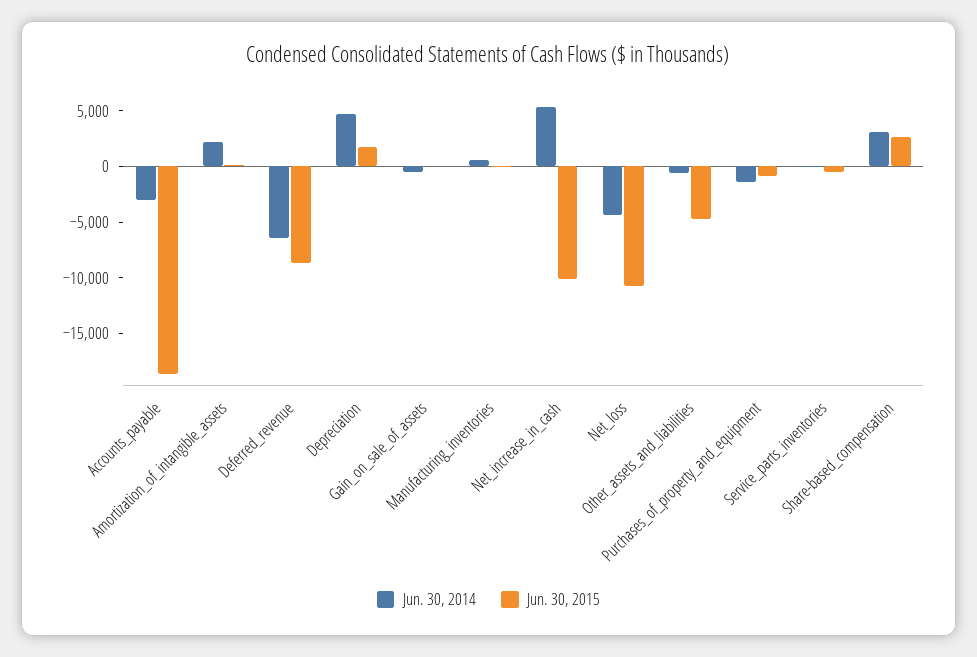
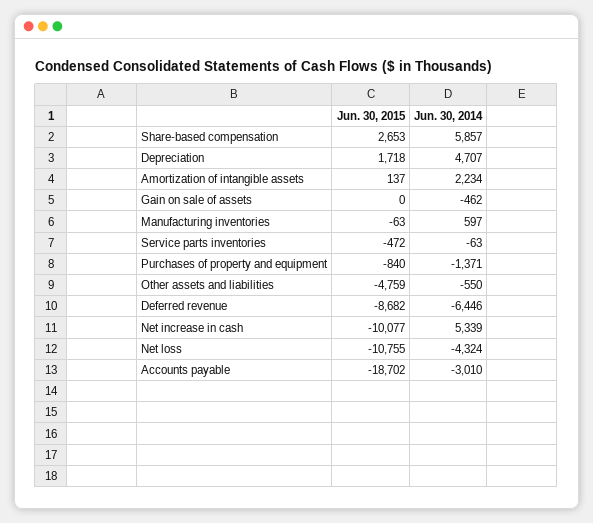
Jun. 30, 2014, Share-based_compensation: 3000 -> 5857

